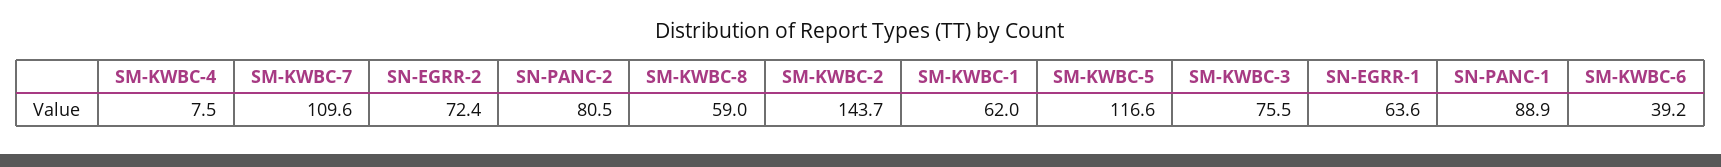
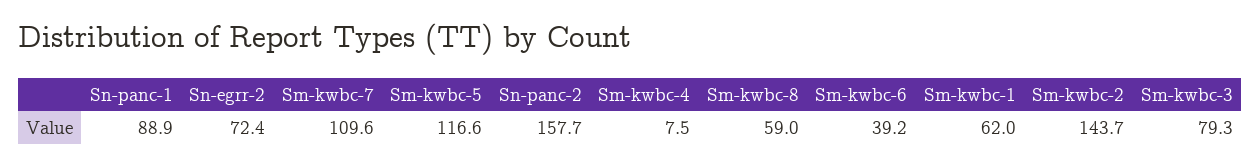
SN-PANC-2: 80.5 -> 157.7
SM-KWBC-3: 75.5 -> 79.3
SN-EGRR-1: 63.6 -> none

